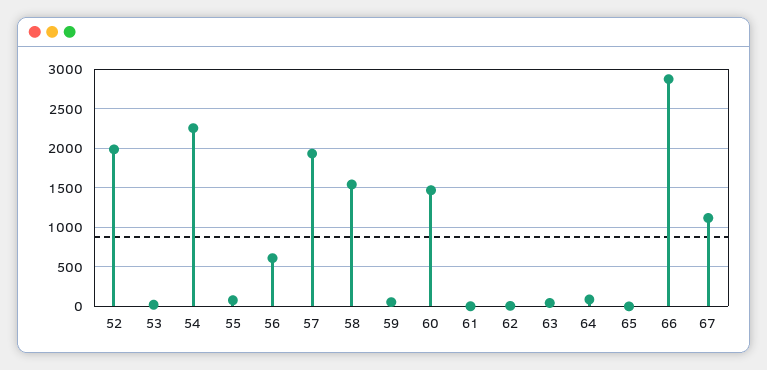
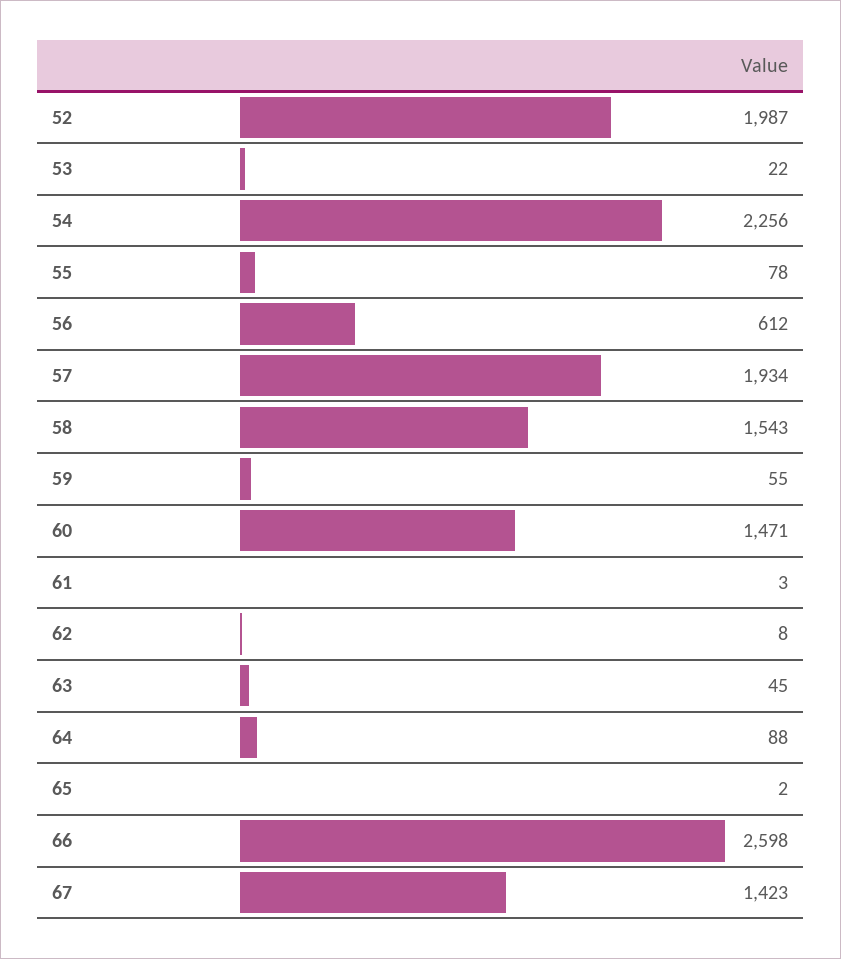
66: 2900 -> 2598
67: 1100 -> 1423

